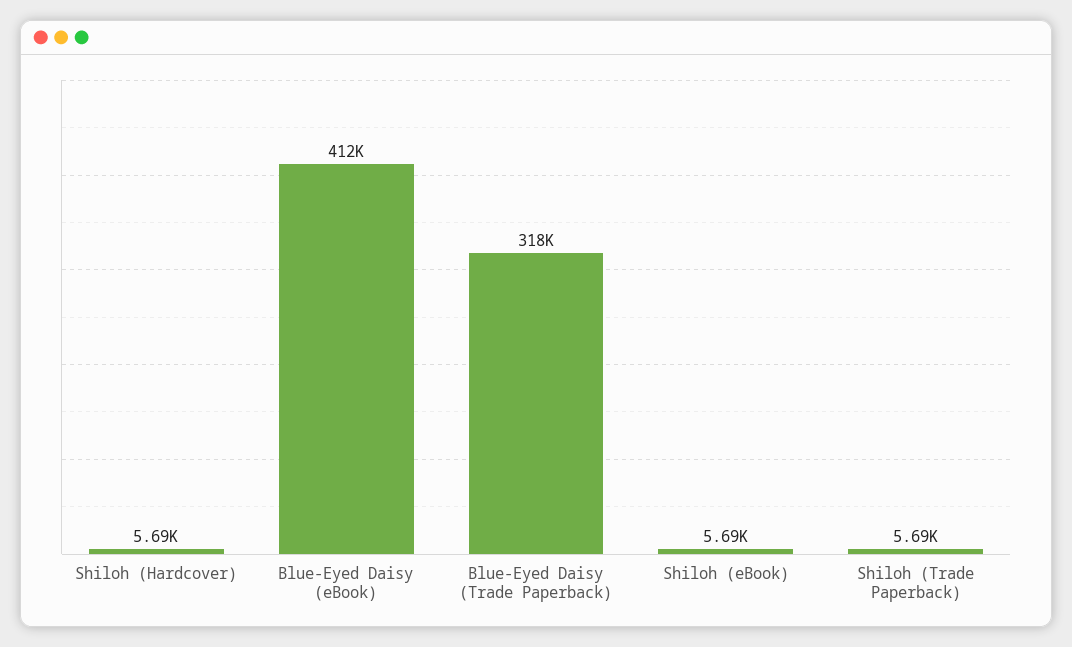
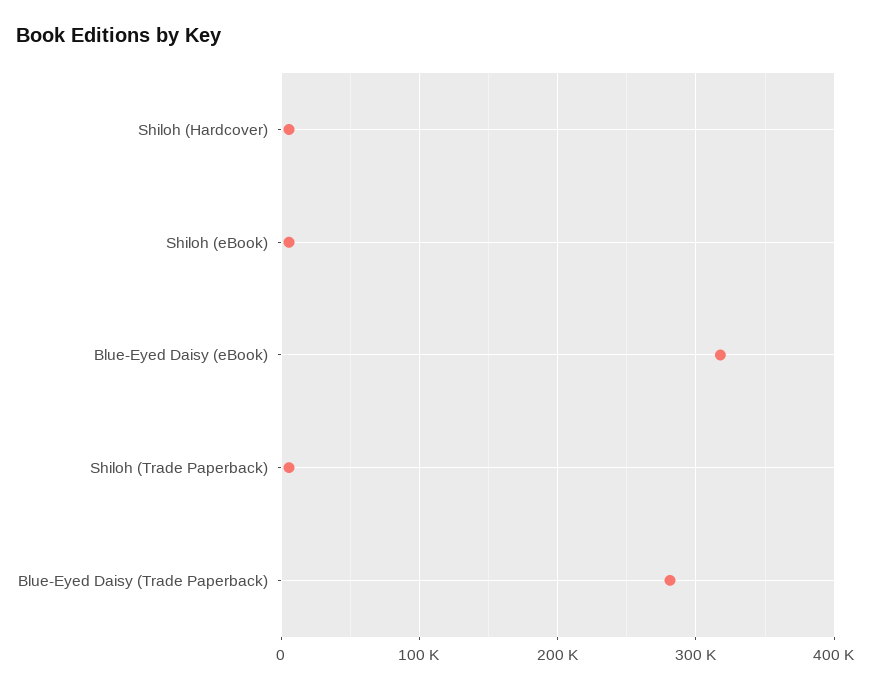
Blue-Eyed Daisy (eBook): 412000 -> 320000
Blue-Eyed Daisy (Trade Paperback): 318000 -> 280000

